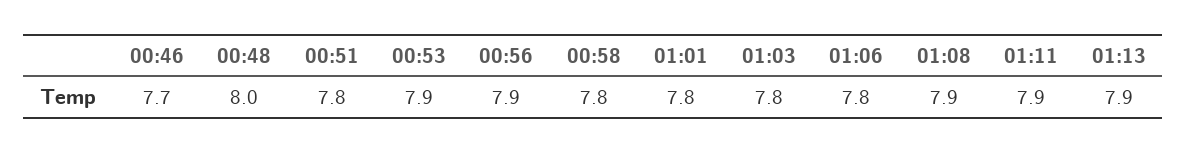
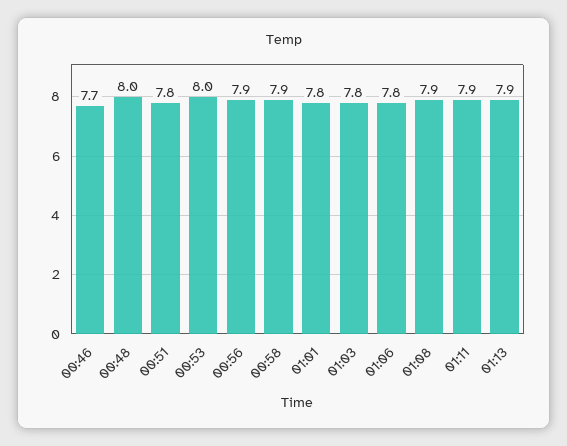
00:53: 7.9 -> 8
00:58: 7.8 -> 7.9

